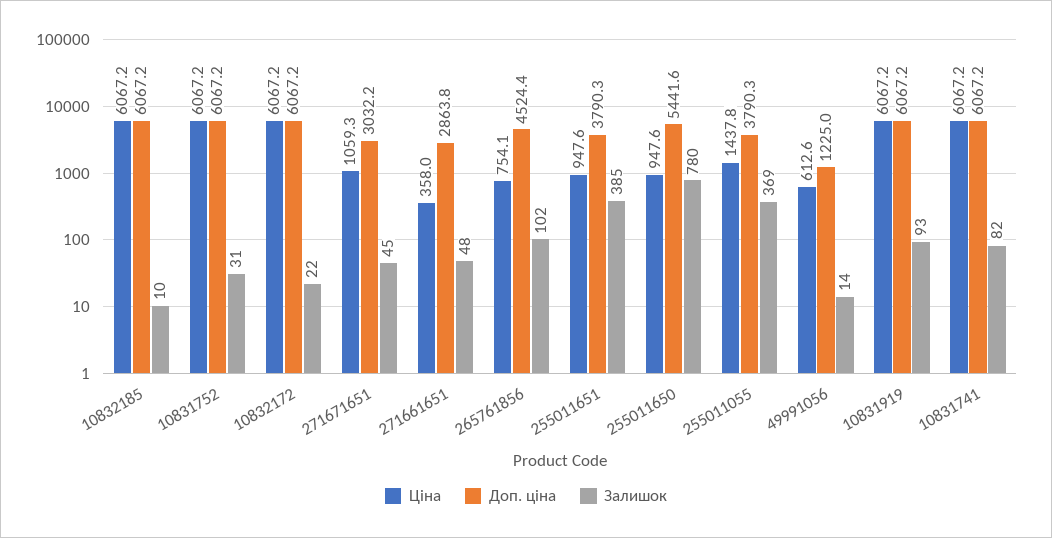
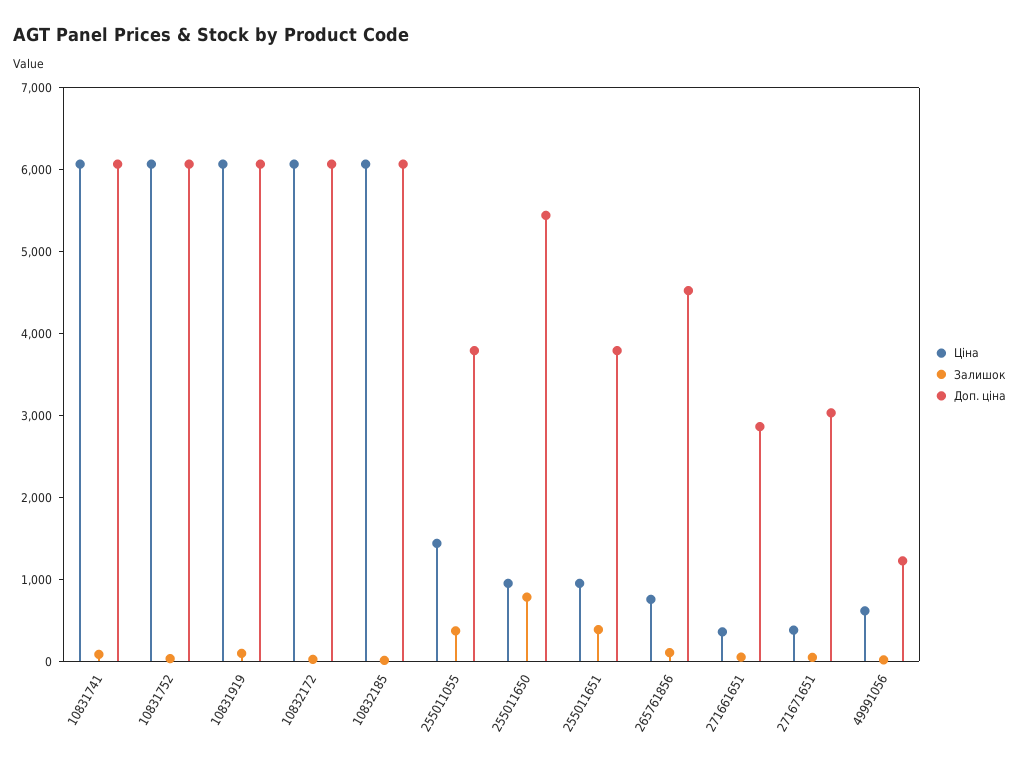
Ціна, 271671651: 1059.3 -> 400

